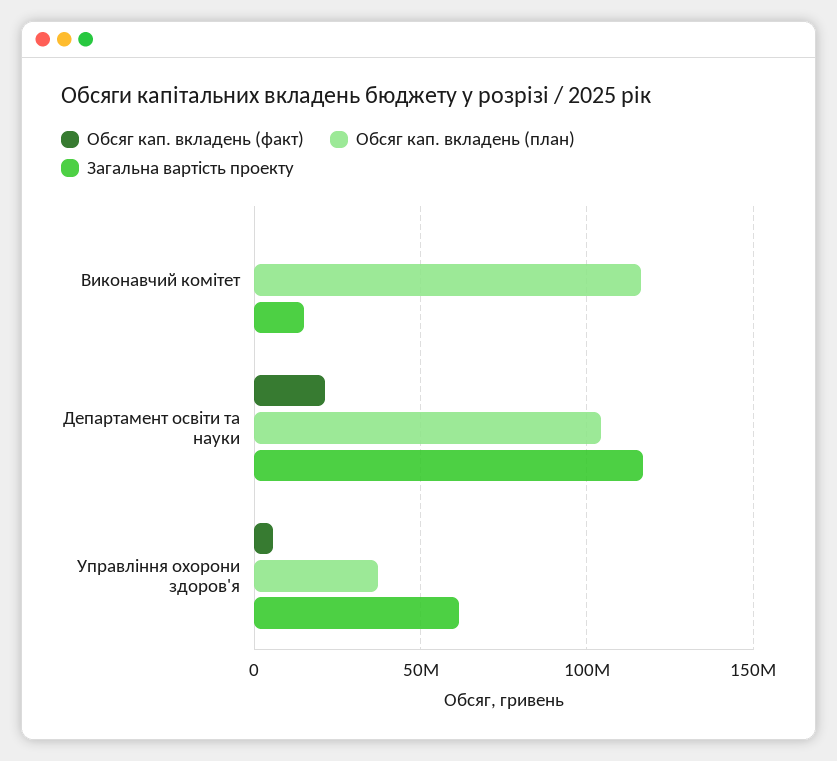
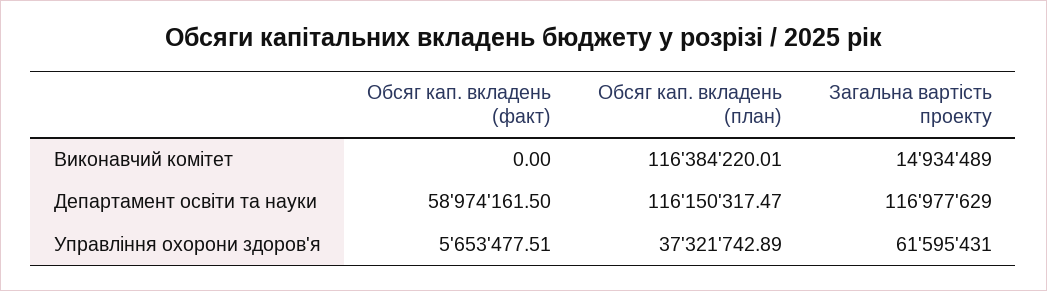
Обсяг кап. вкладень (факт), Департамент освіти та науки: 20000000 -> 58974161.5
Обсяг кап. вкладень (план), Департамент освіти та науки: 105000000 -> 116150317.47

